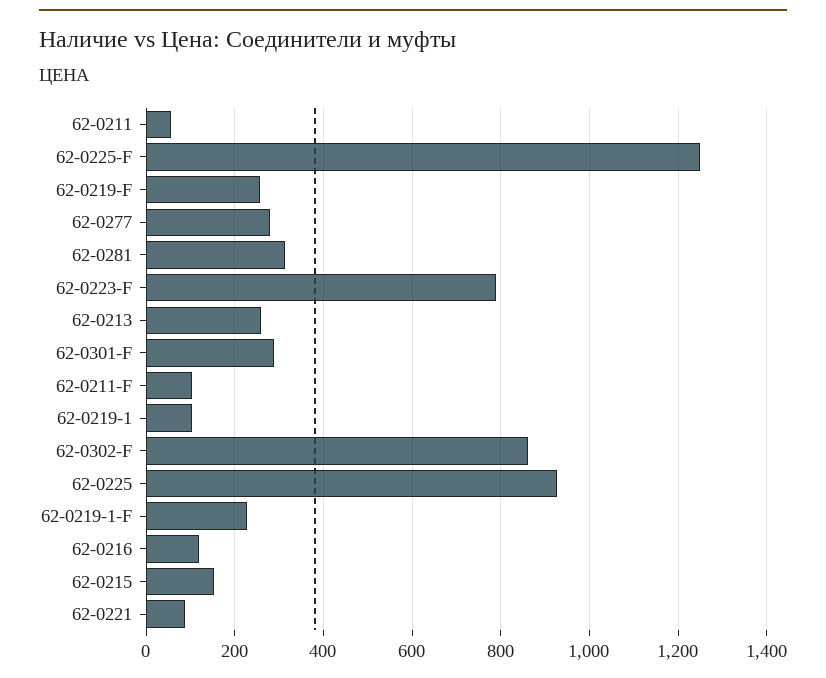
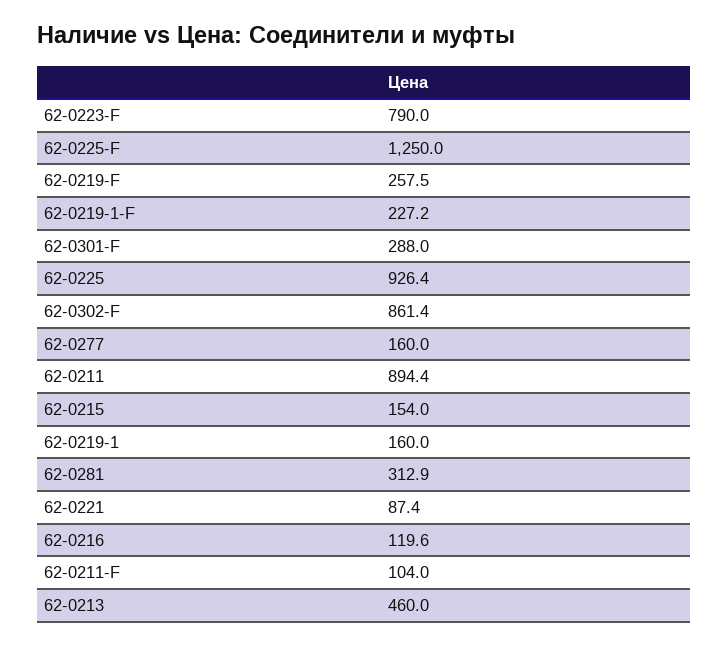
62-0211: 60 -> 894.4
62-0277: 280 -> 160
62-0213: 260 -> 460
62-0219-1: 100 -> 160

